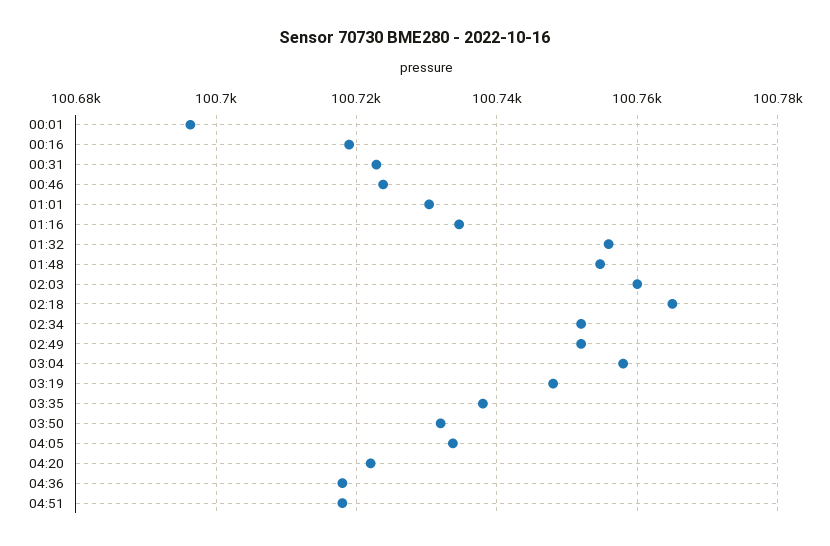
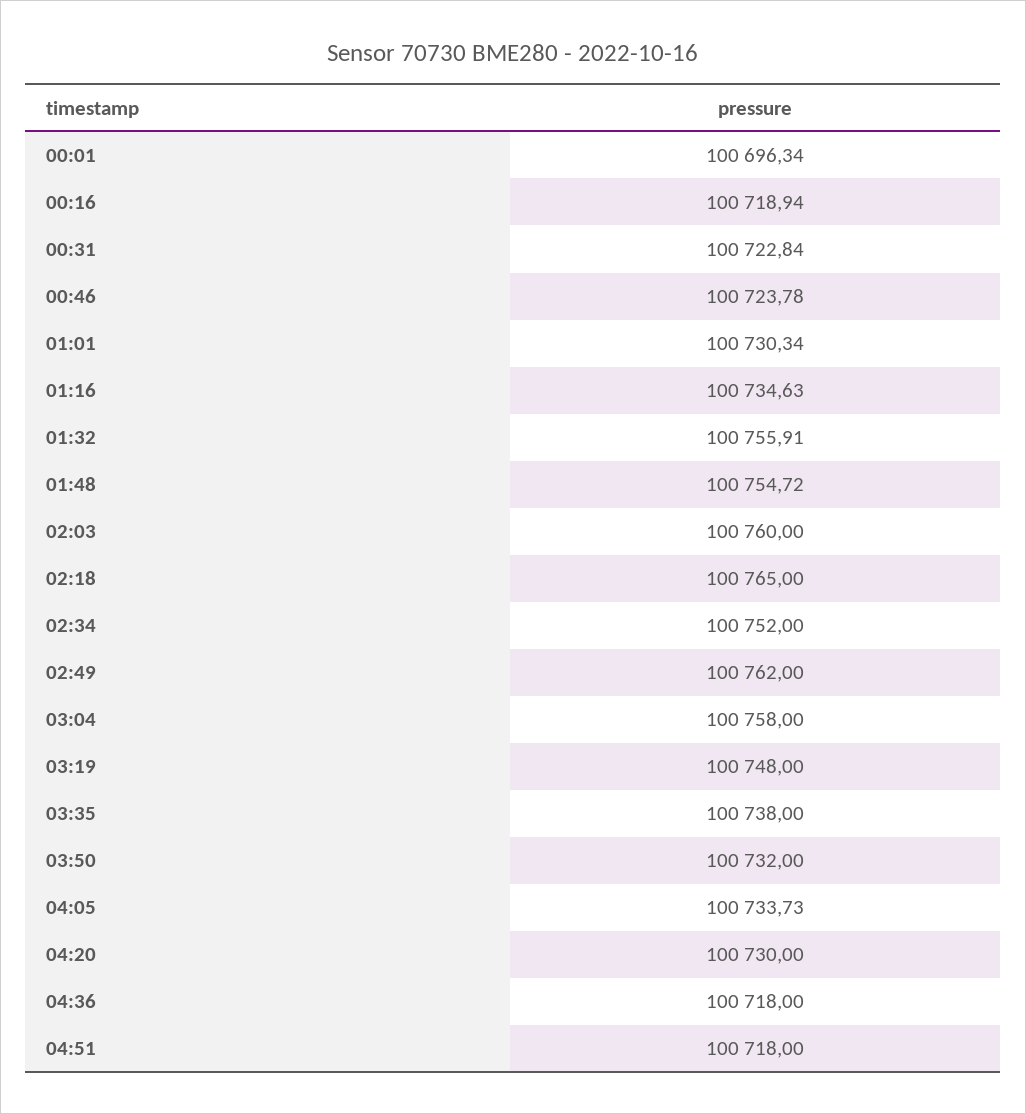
02:49: 100752 -> 100762
04:20: 100722 -> 100730

